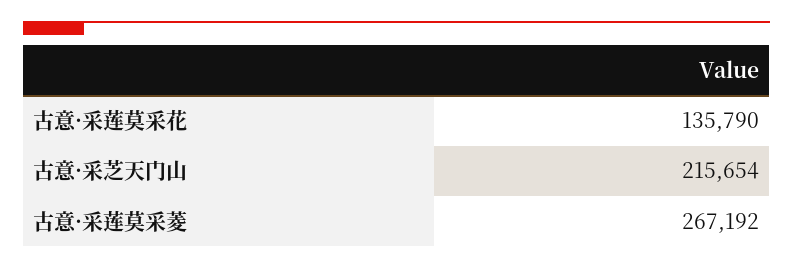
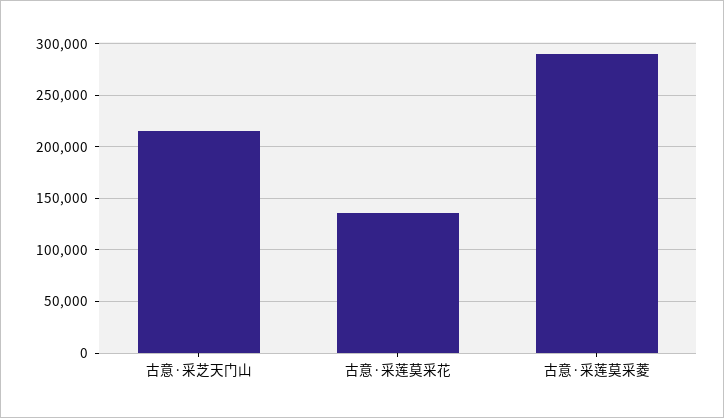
古意·采莲莫采菱: 267192 -> 290000

